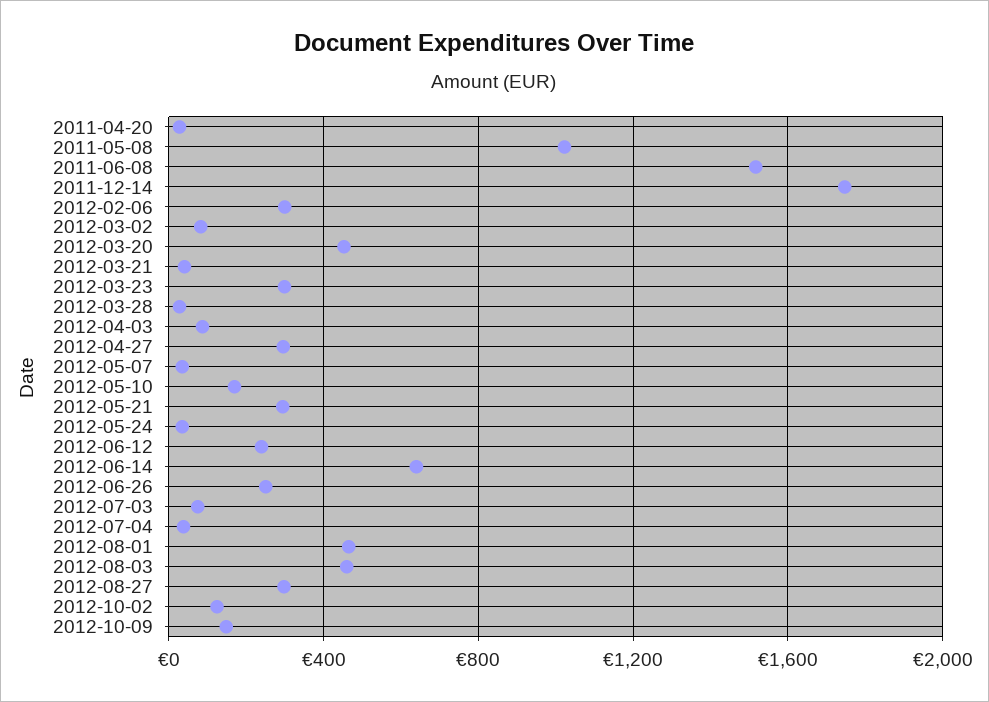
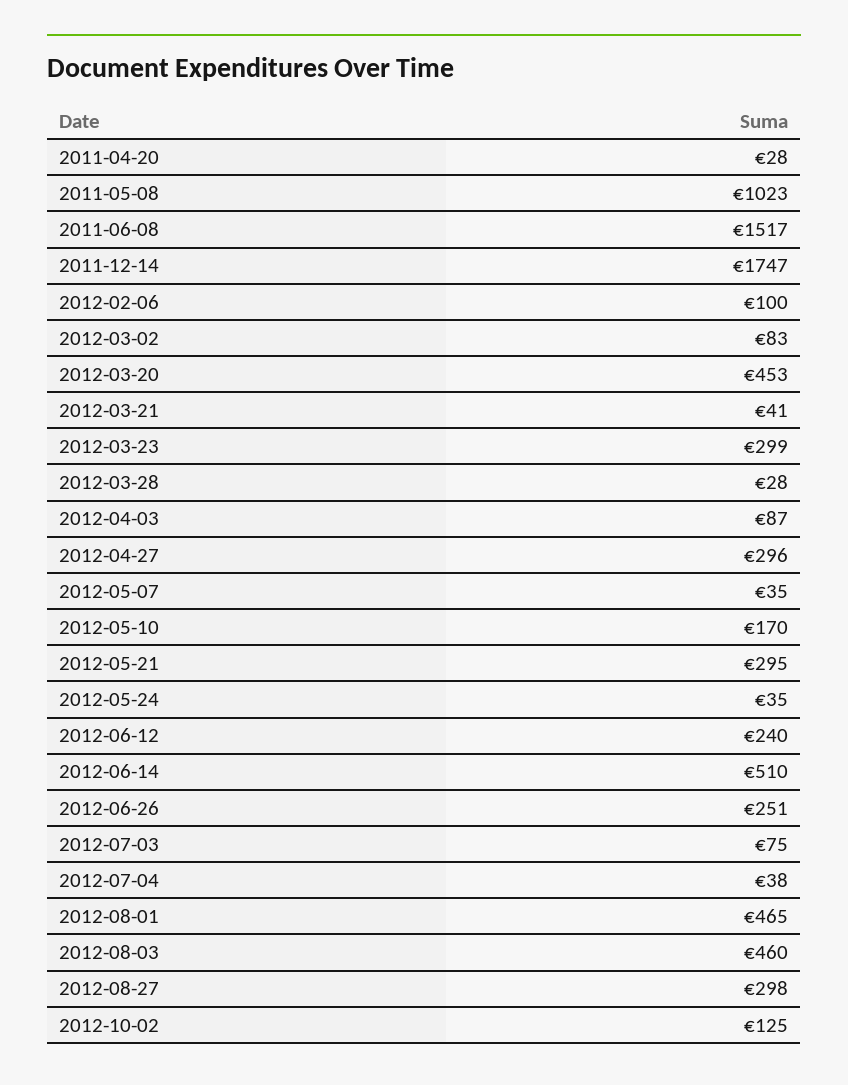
2012-02-06: 300 -> 100
2012-06-14: 650 -> 510
2012-10-09: 150 -> none

